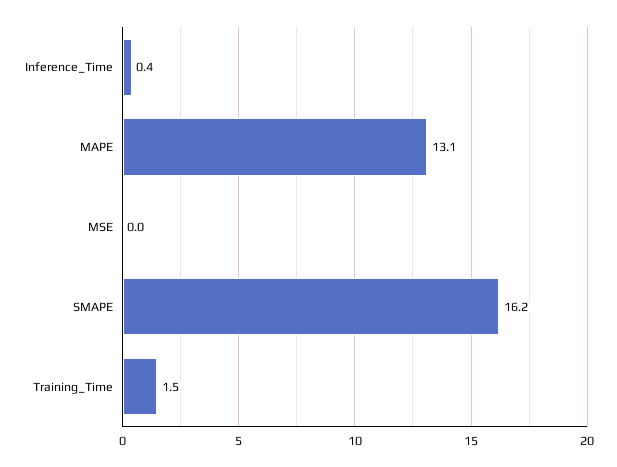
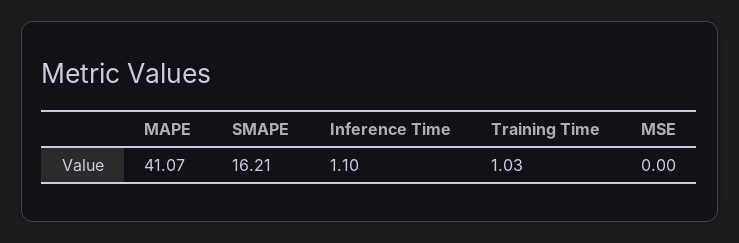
Inference_Time: 0.4 -> 1.1
MAPE: 13.1 -> 41.07
Training_Time: 1.5 -> 1.03

